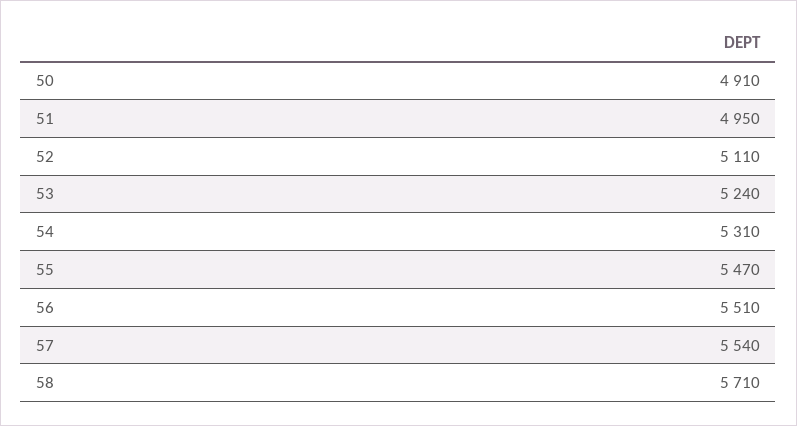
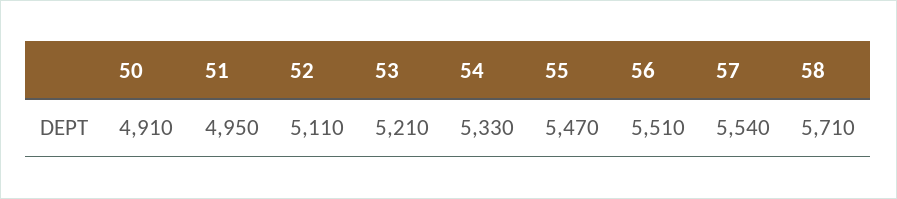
53: 5240 -> 5210
54: 5310 -> 5330

